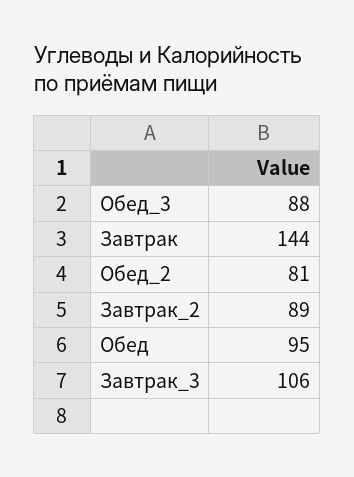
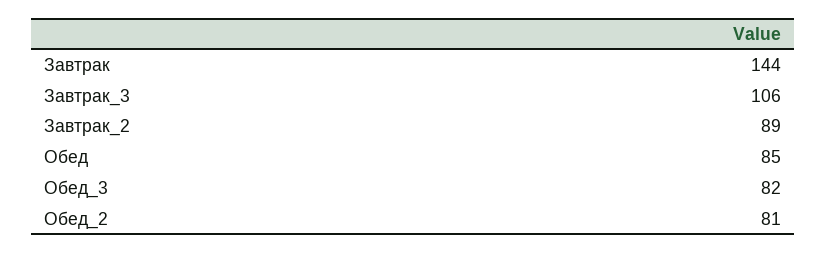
Обед_3: 88 -> 82
Обед: 95 -> 85

